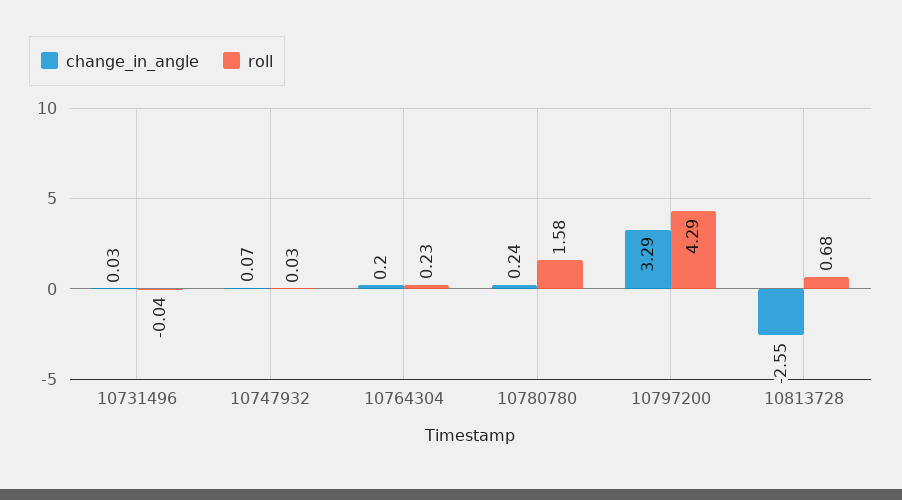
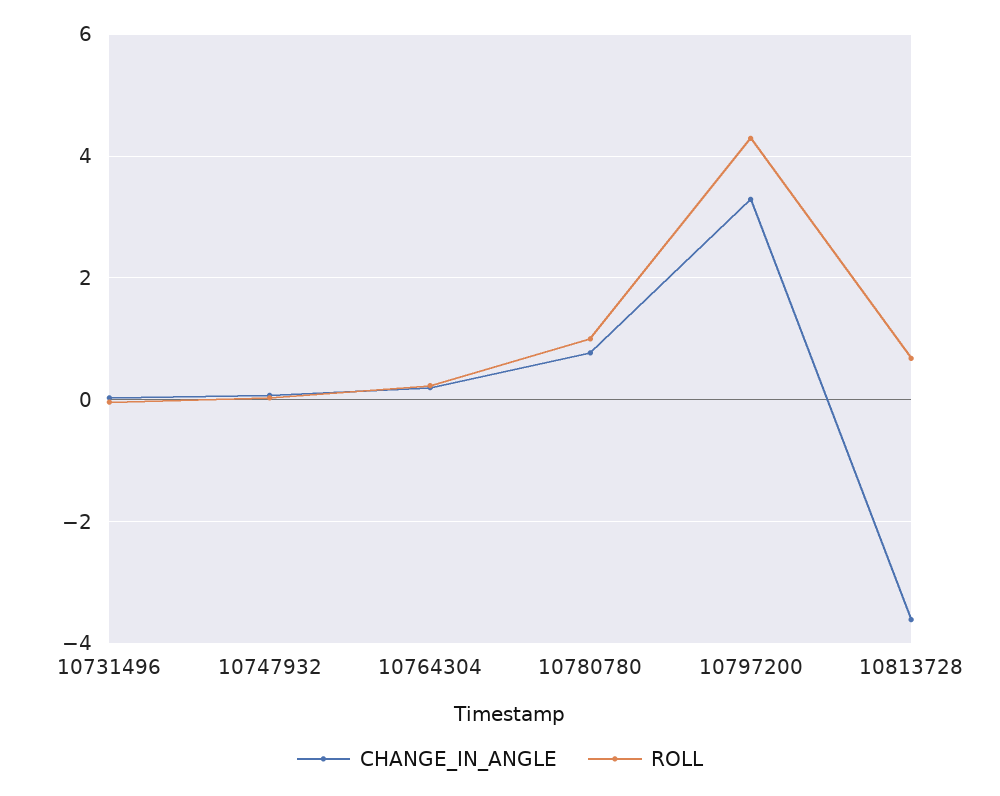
change_in_angle, 10780780: 0.24 -> 0.8
roll, 10780780: 1.58 -> 1
change_in_angle, 10813728: -2.55 -> -3.6

